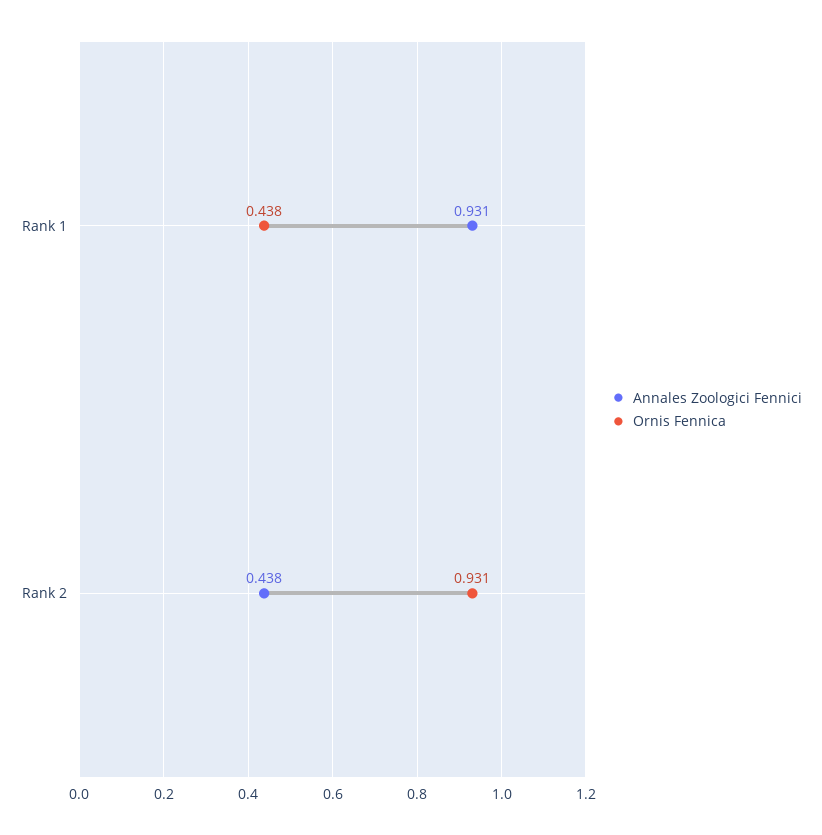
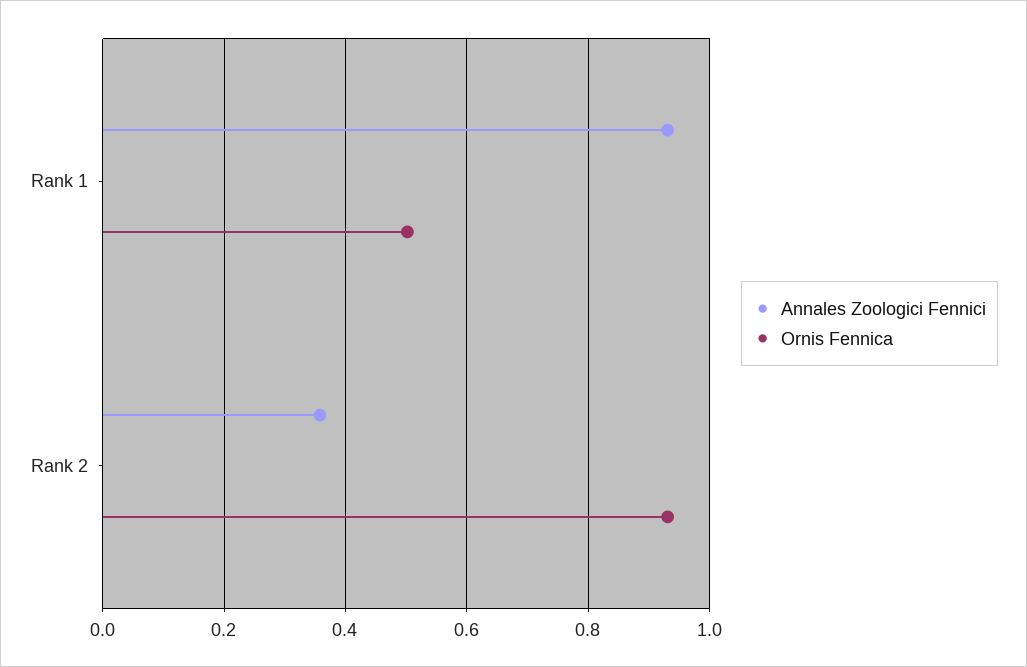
Ornis Fennica, Rank 1: 0.438 -> 0.5
Annales Zoologici Fennici, Rank 2: 0.438 -> 0.36

